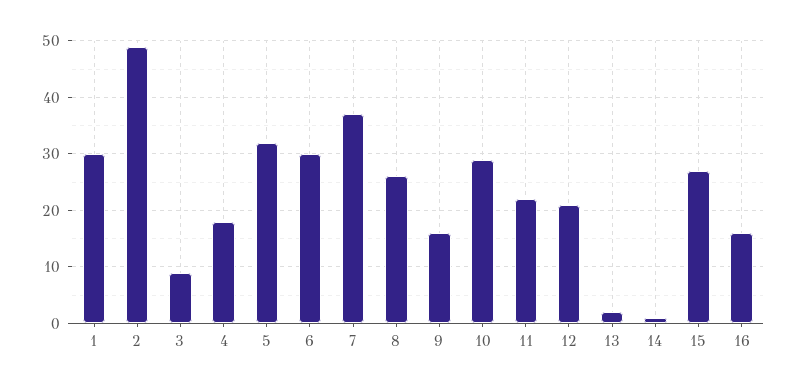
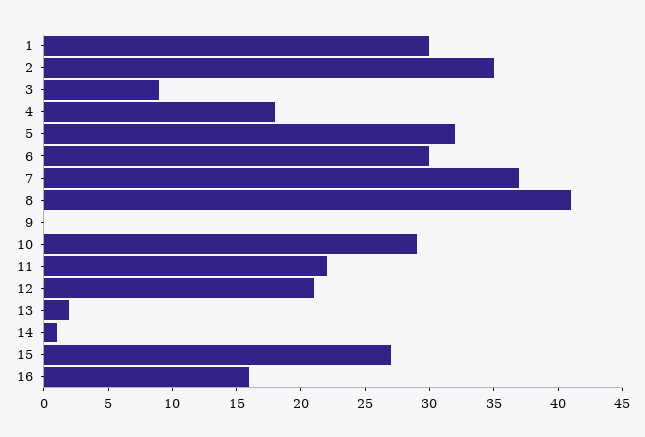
2: 50 -> 35
8: 25 -> 41
9: 15 -> 0

